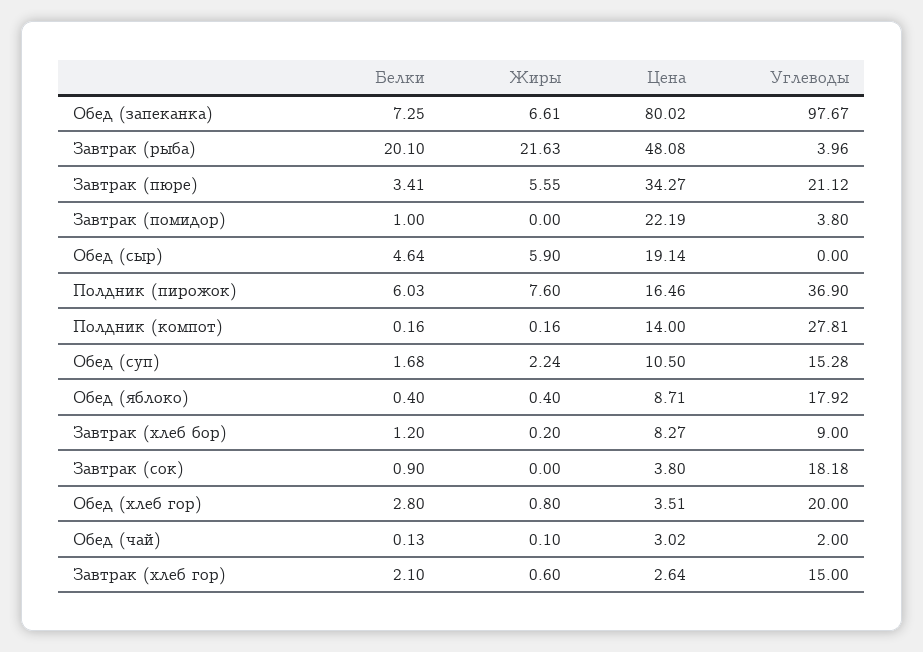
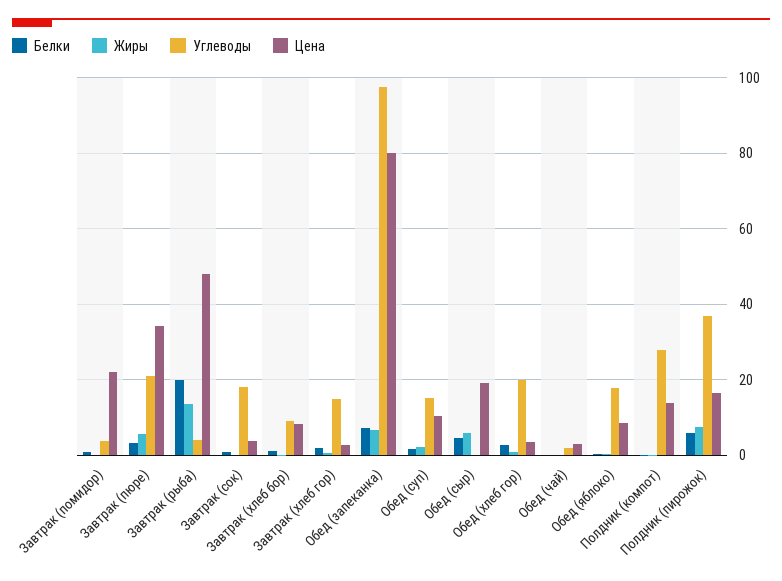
Жиры, Завтрак (рыба): 21.63 -> 14

